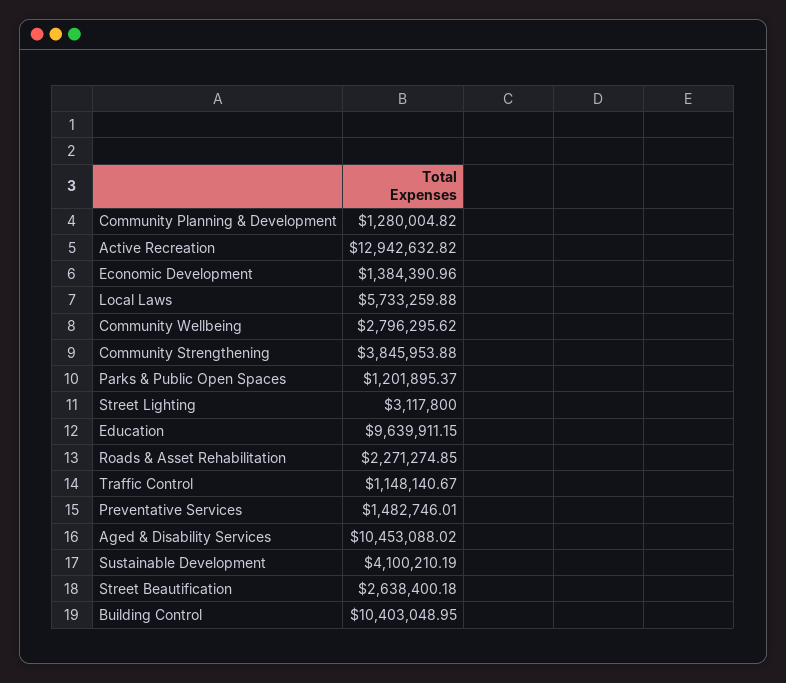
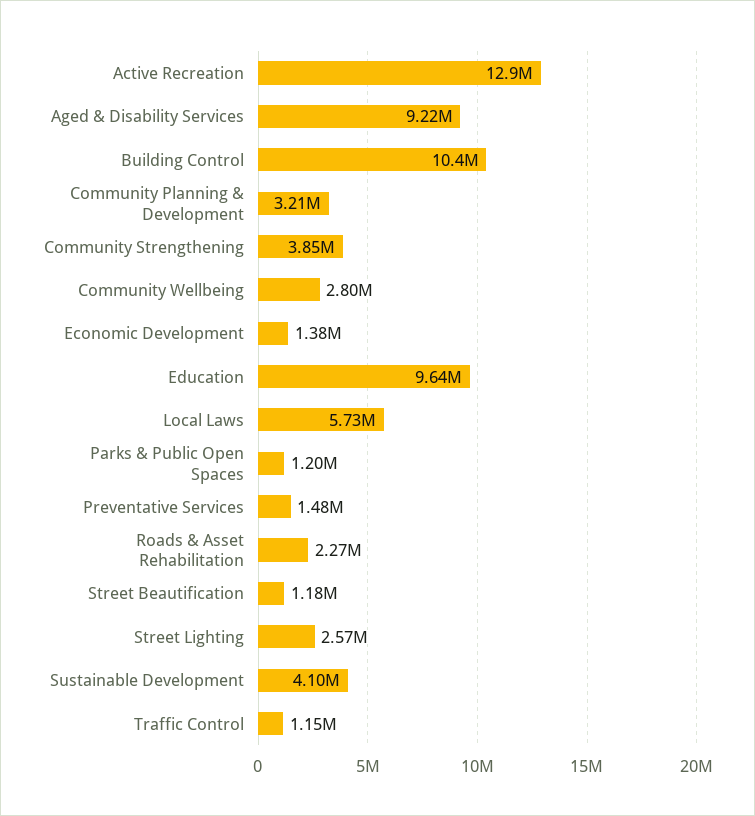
Community Planning & Development: 1280004.82 -> 3210000
Street Lighting: 3117800 -> 2570000
Aged & Disability Services: 10453088.02 -> 9220000
Street Beautification: 2638400.18 -> 1180000

